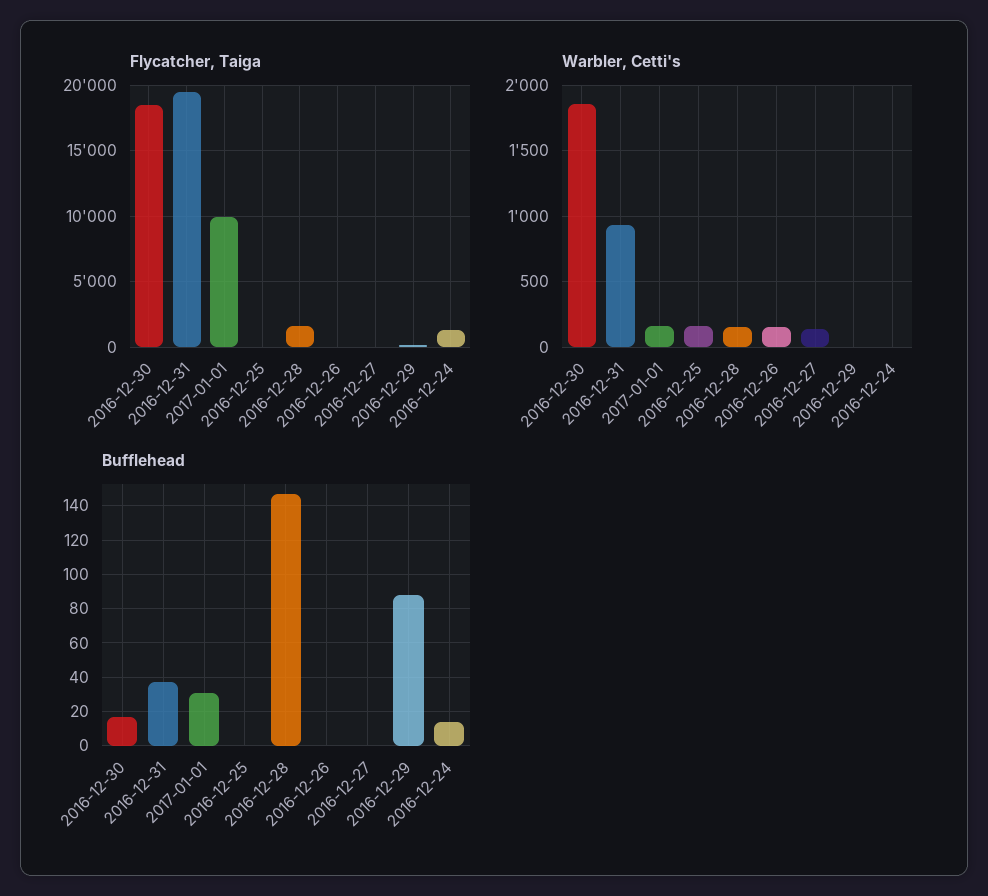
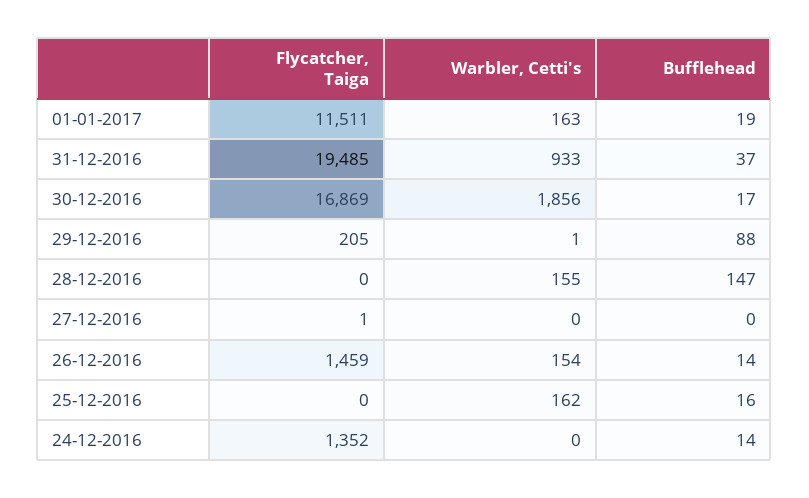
Flycatcher, Taiga, 2016-12-30: 18500 -> 16869
Flycatcher, Taiga, 2017-01-01: 10000 -> 11511
Flycatcher, Taiga, 2016-12-28: 1500 -> 0
Flycatcher, Taiga, 2016-12-26: 0 -> 1459
Warbler, Cetti's, 2016-12-27: 150 -> 0
Bufflehead, 2017-01-01: 30 -> 19
Bufflehead, 2016-12-25: 0 -> 16
Bufflehead, 2016-12-26: 0 -> 14

